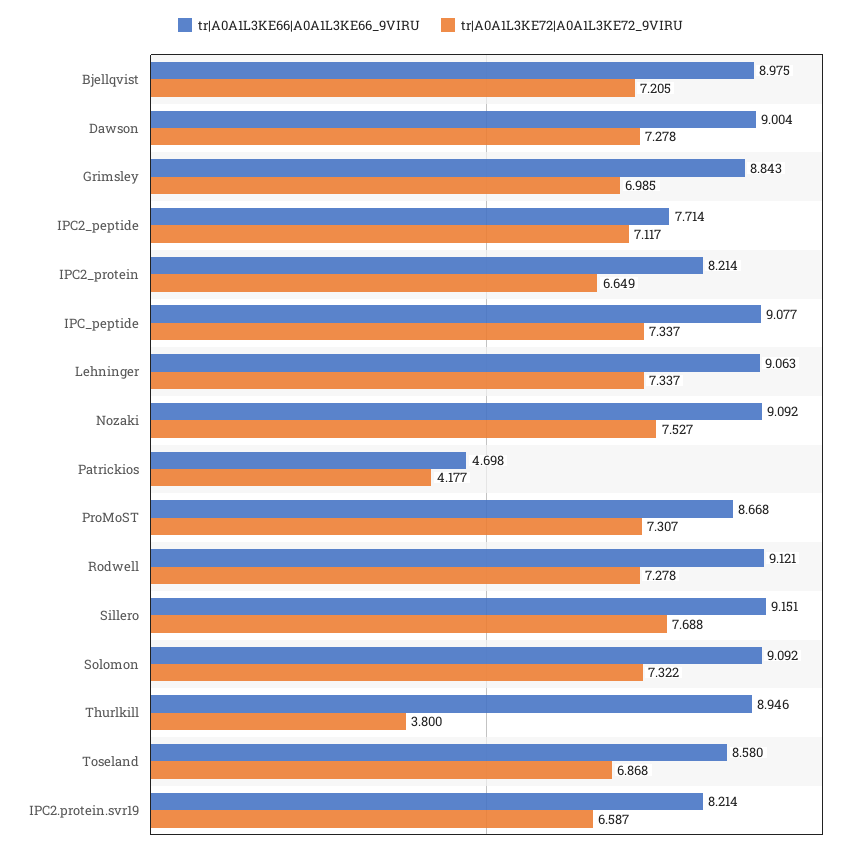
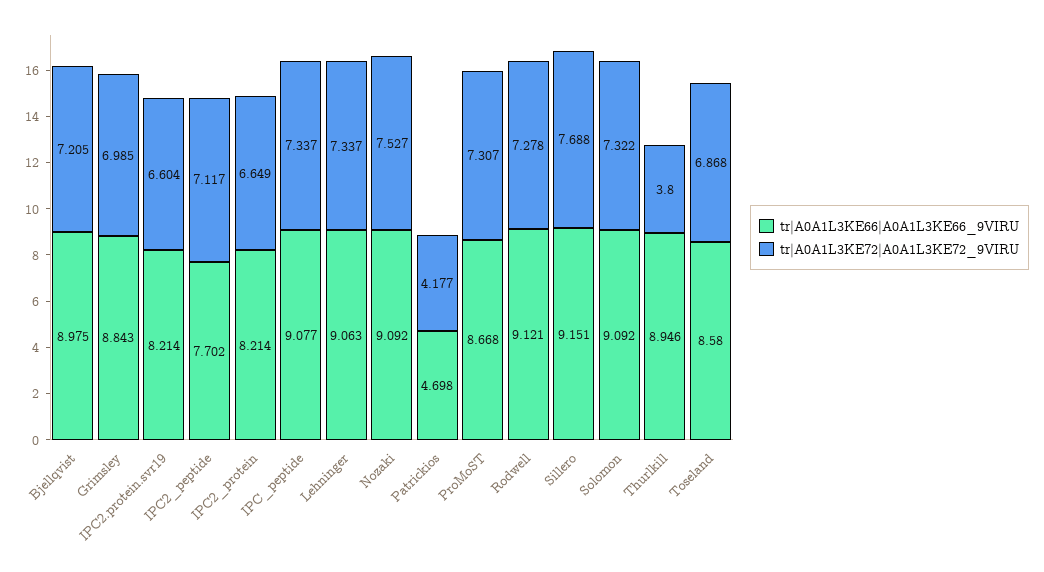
tr|A0A1L3KE66|A0A1L3KE66_9VIRU, Dawson: 9.004 -> none
tr|A0A1L3KE72|A0A1L3KE72_9VIRU, Dawson: 7.278 -> none
tr|A0A1L3KE66|A0A1L3KE66_9VIRU, IPC2_peptide: 7.714 -> 7.702
tr|A0A1L3KE72|A0A1L3KE72_9VIRU, IPC2.protein.svr19: 6.587 -> 6.604

